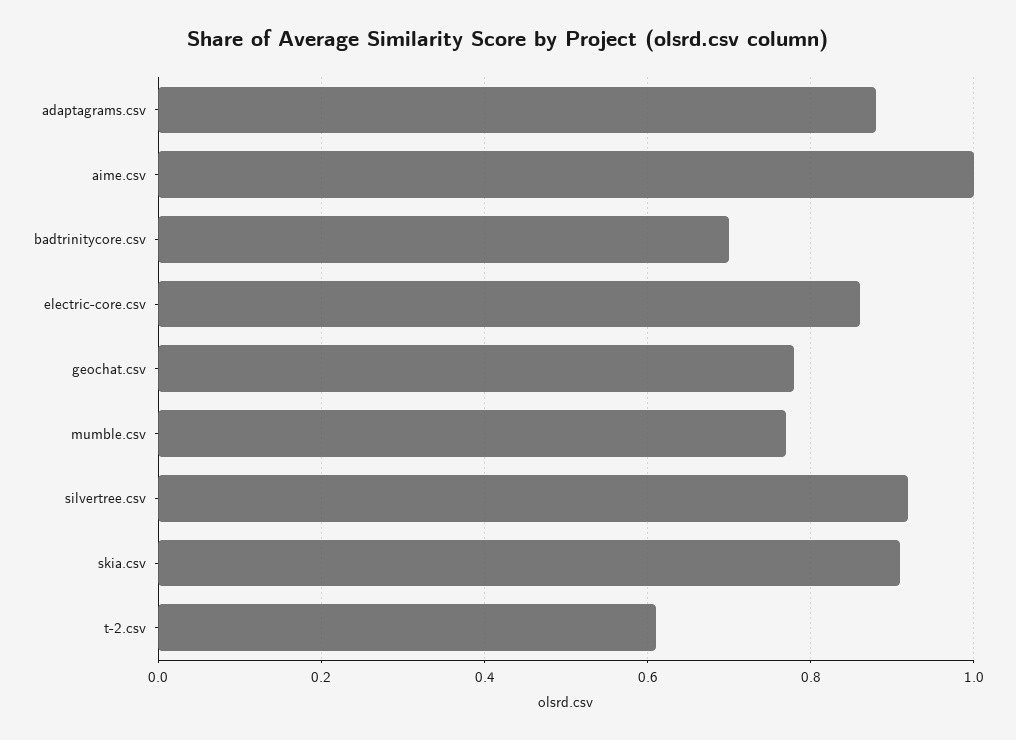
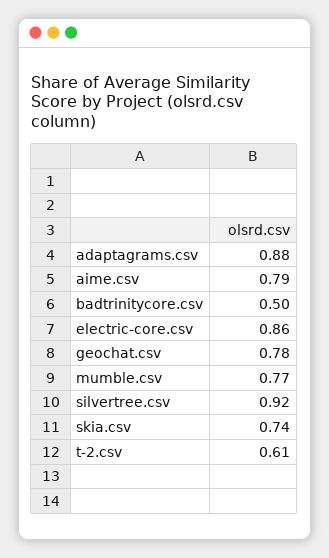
aime.csv: 1 -> 0.79
badtrinitycore.csv: 0.7 -> 0.5
skia.csv: 0.9 -> 0.74

